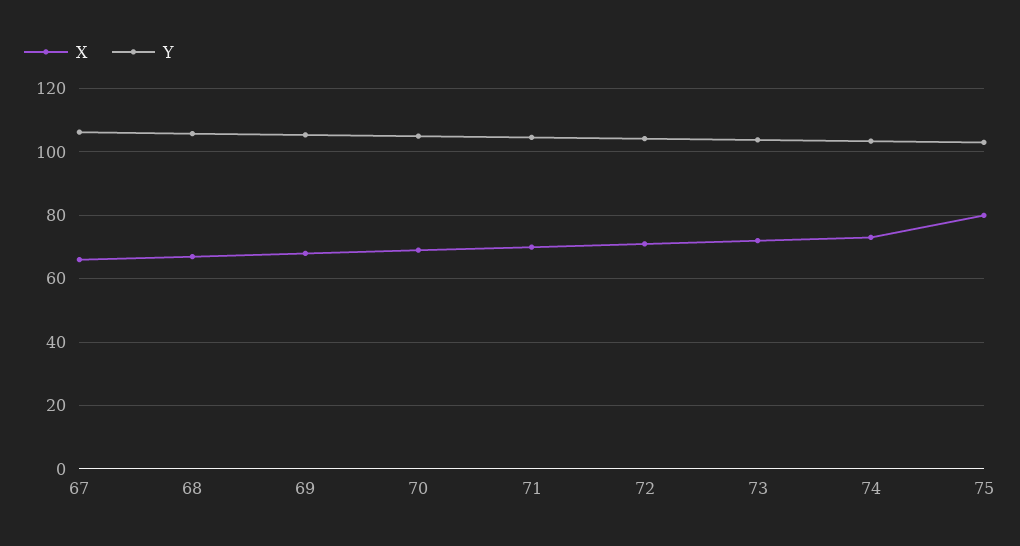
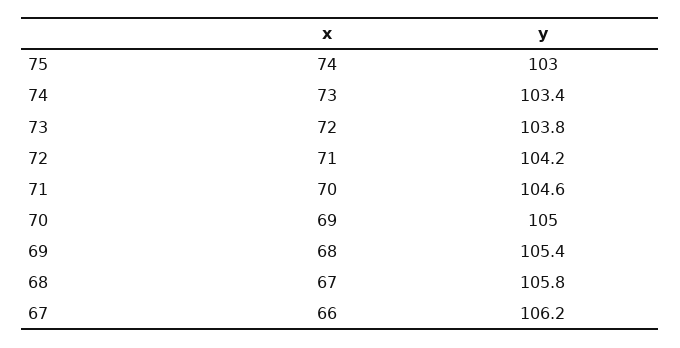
X, 75: 80 -> 74

